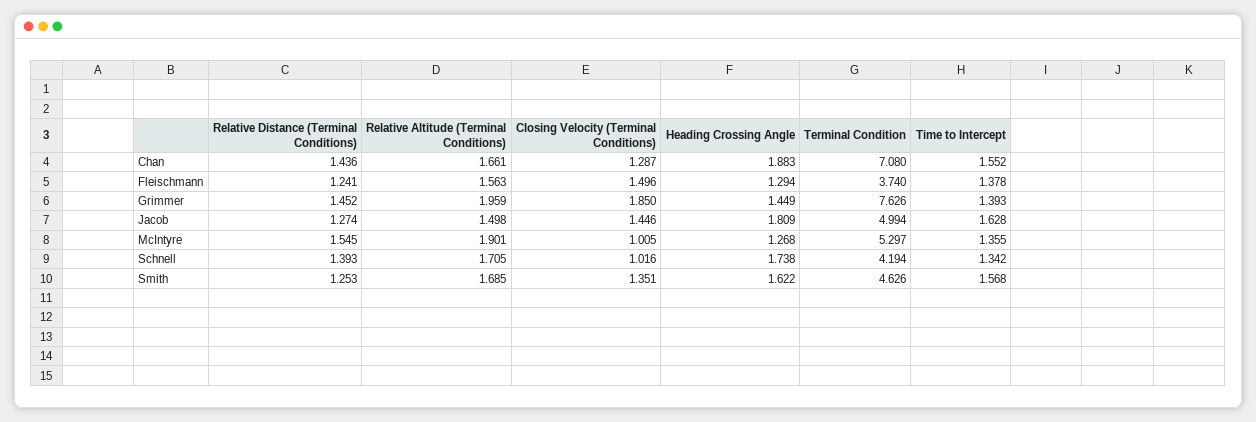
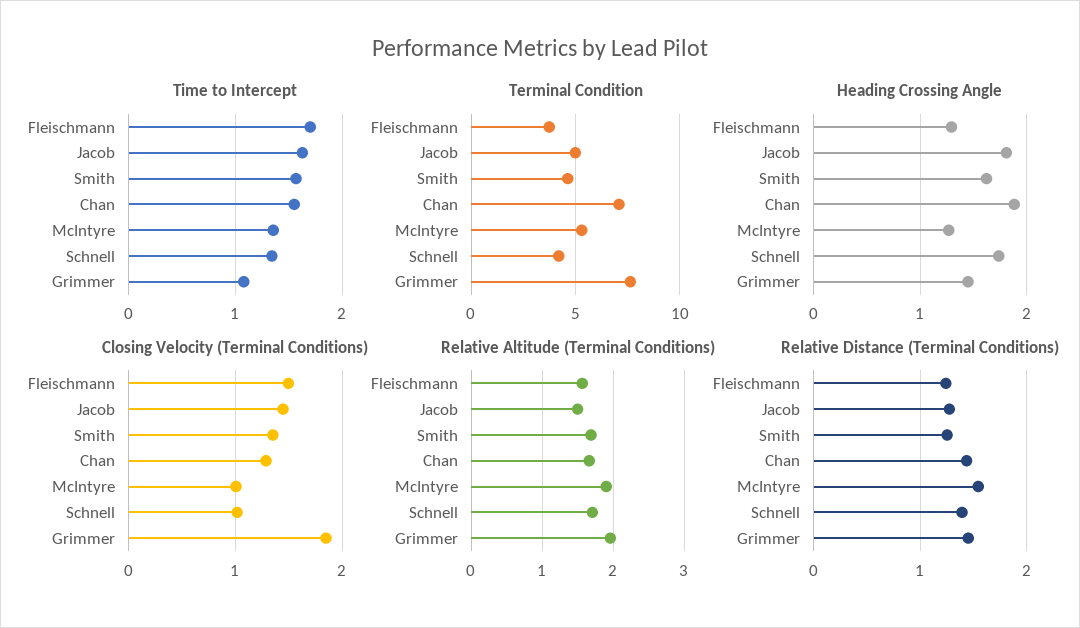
Time to Intercept, Fleischmann: 1.378 -> 1.7
Time to Intercept, Grimmer: 1.393 -> 1.1

